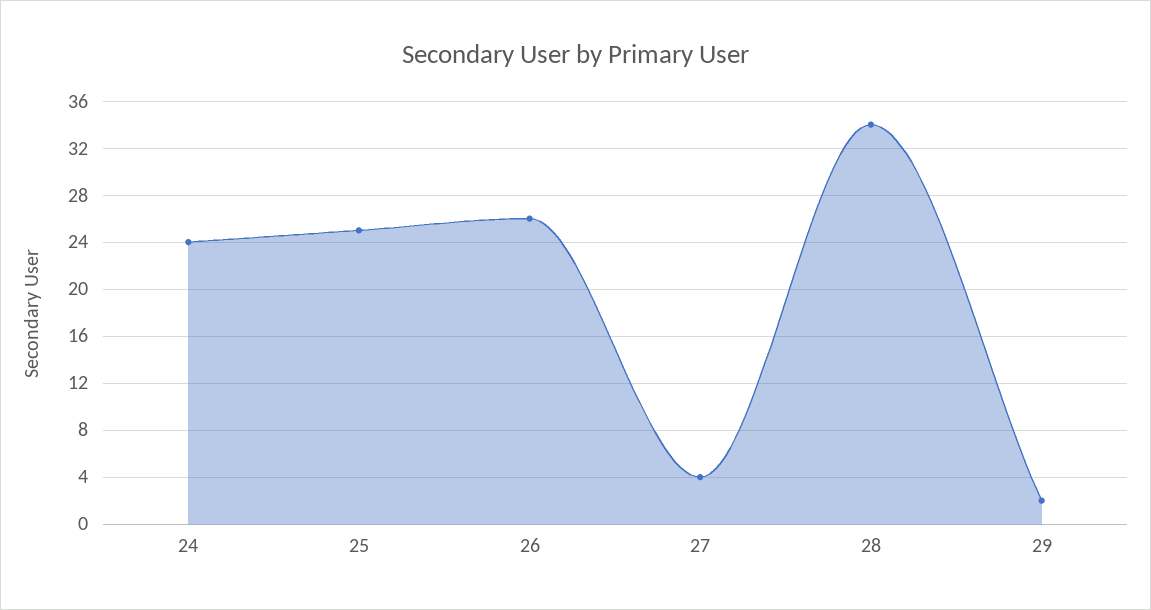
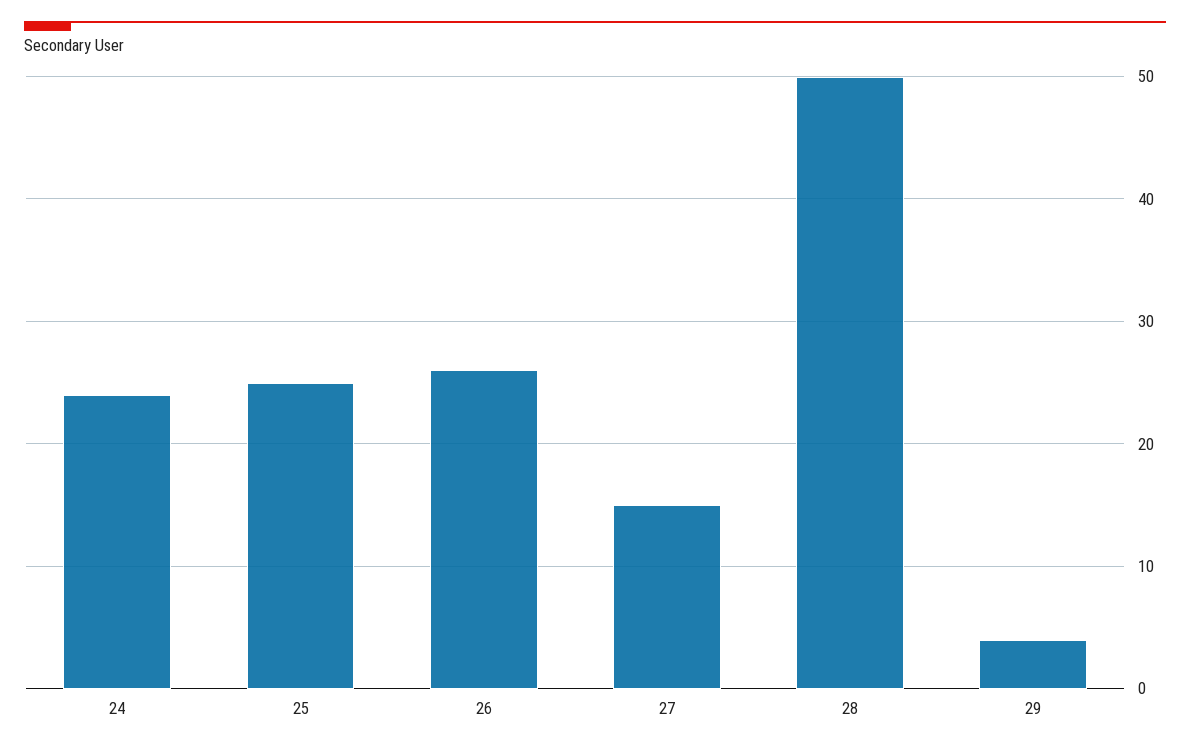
27: 4 -> 15
28: 34 -> 50
29: 2 -> 4

